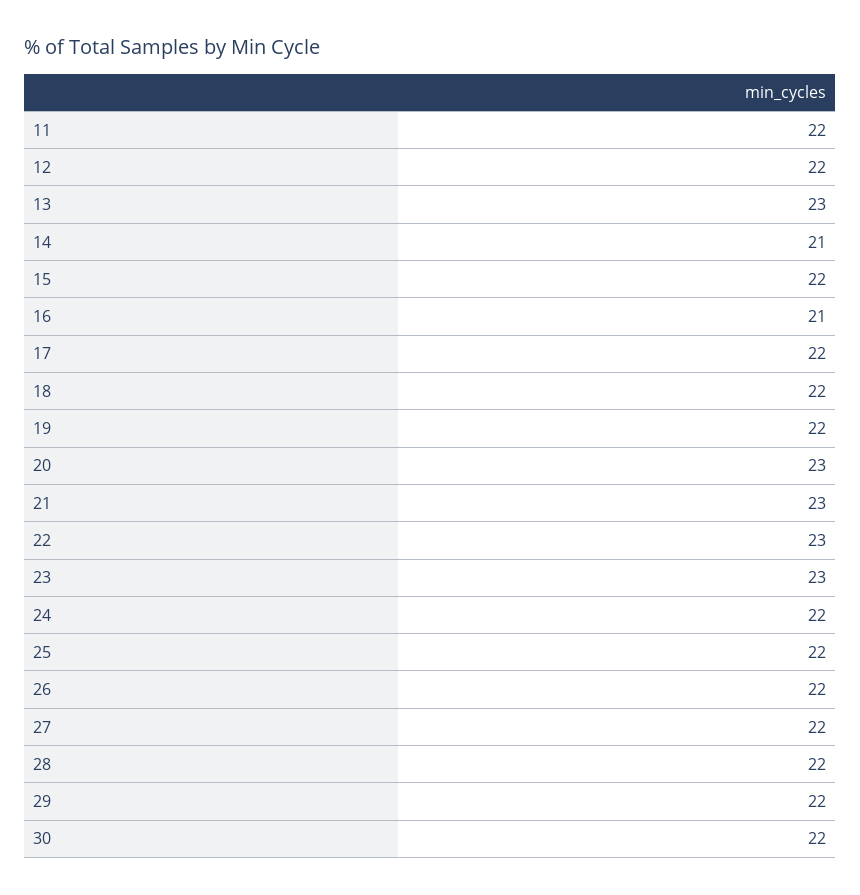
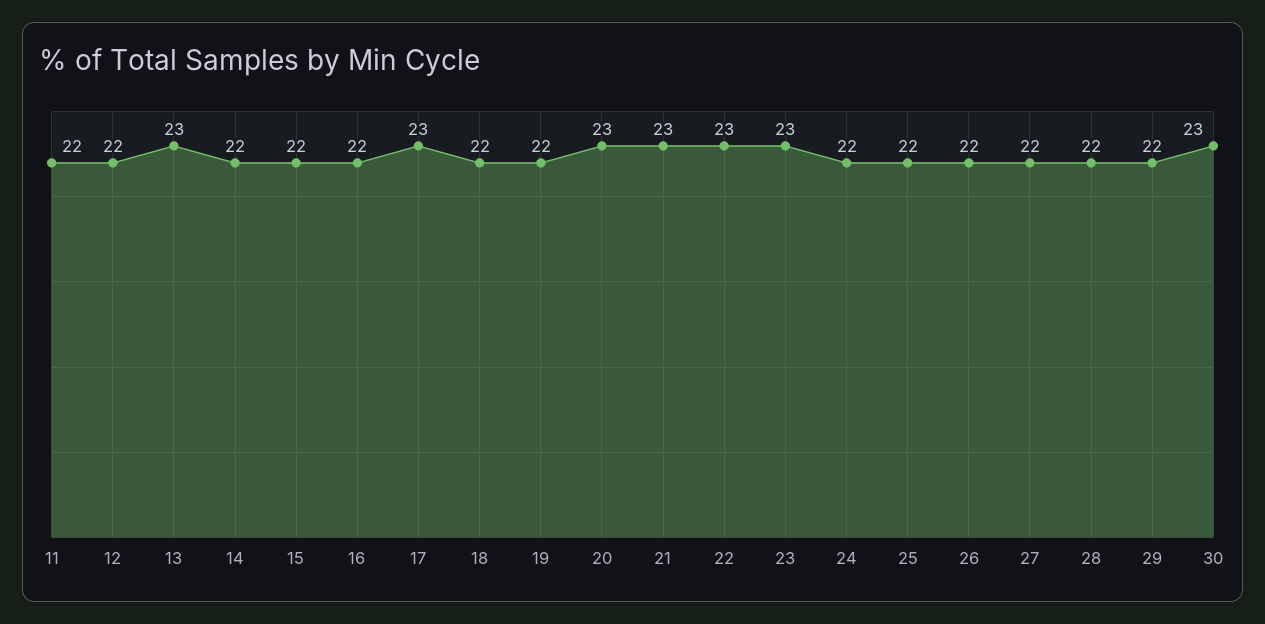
14: 21 -> 22
16: 21 -> 22
17: 22 -> 23
30: 22 -> 23

